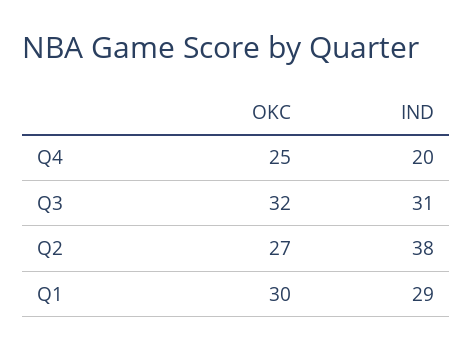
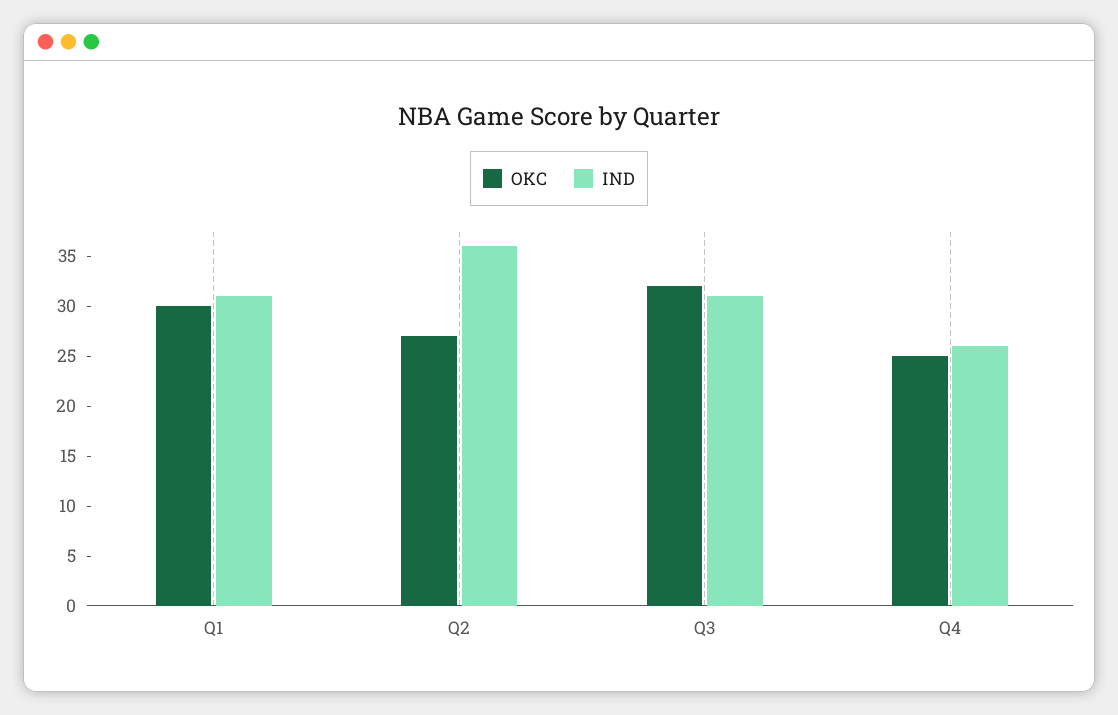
IND, Q4: 20 -> 26
IND, Q2: 38 -> 36
IND, Q1: 29 -> 31

